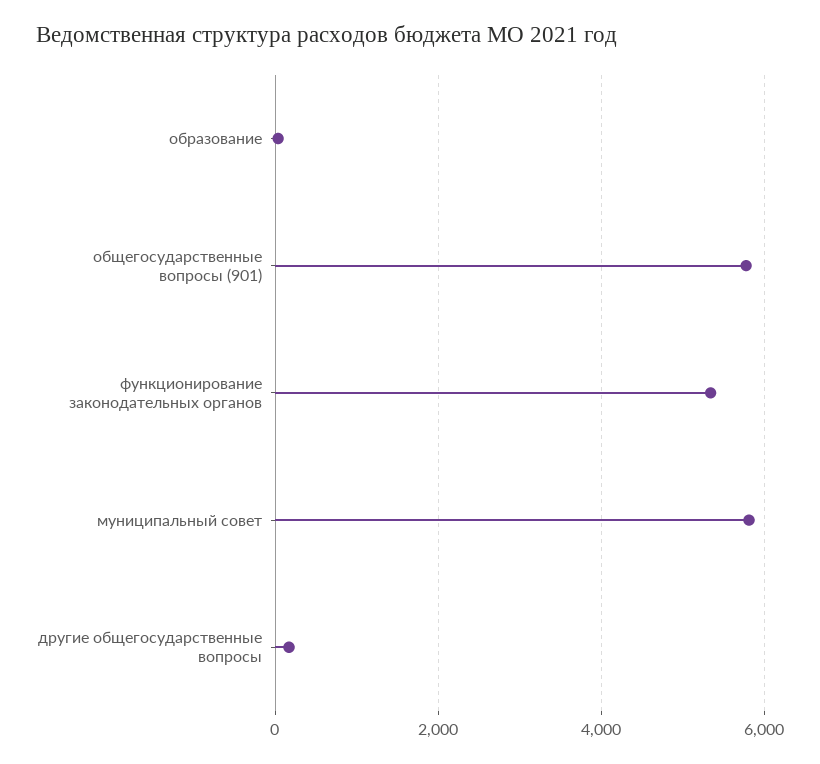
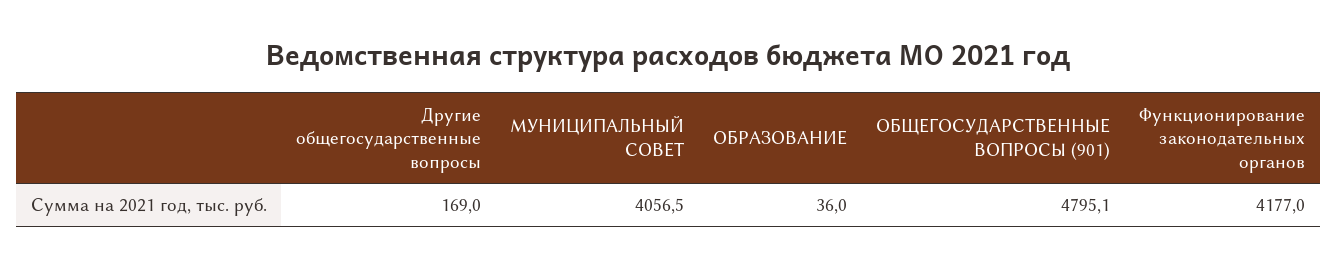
общегосударственные вопросы (901): 5800 -> 4795.1
функционирование законодательных органов: 5400 -> 4177
муниципальный совет: 5800 -> 4056.5

